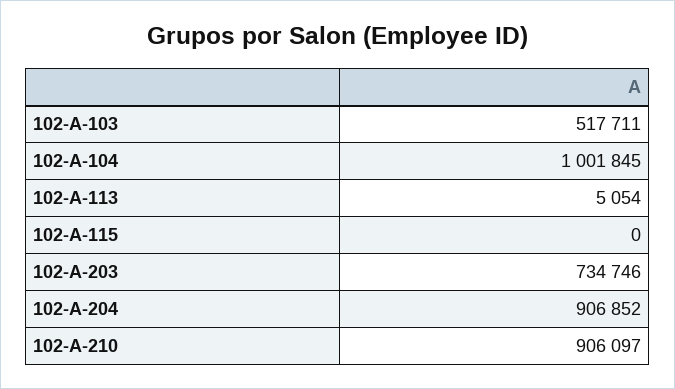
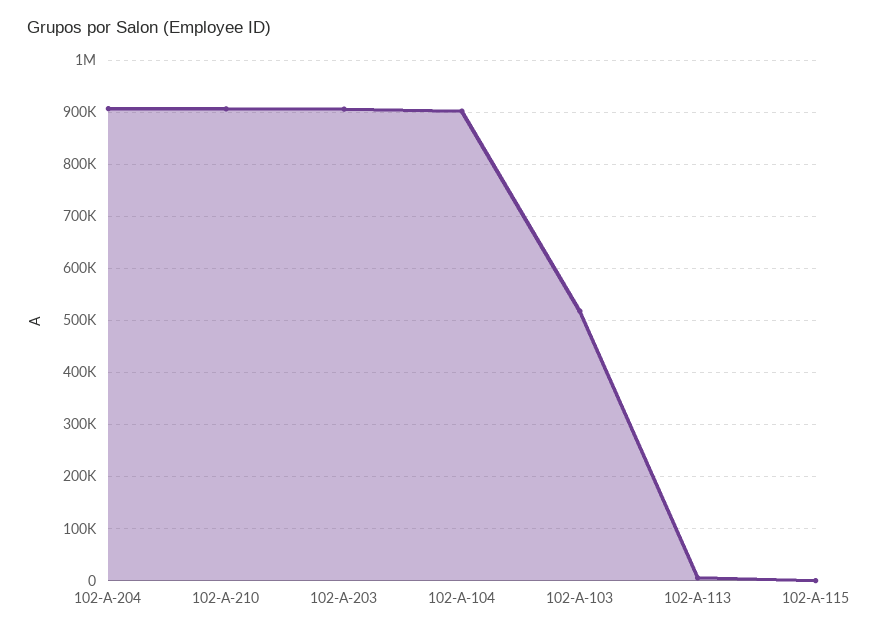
102-A-104: 1001845 -> 900000
102-A-203: 734746 -> 900000

